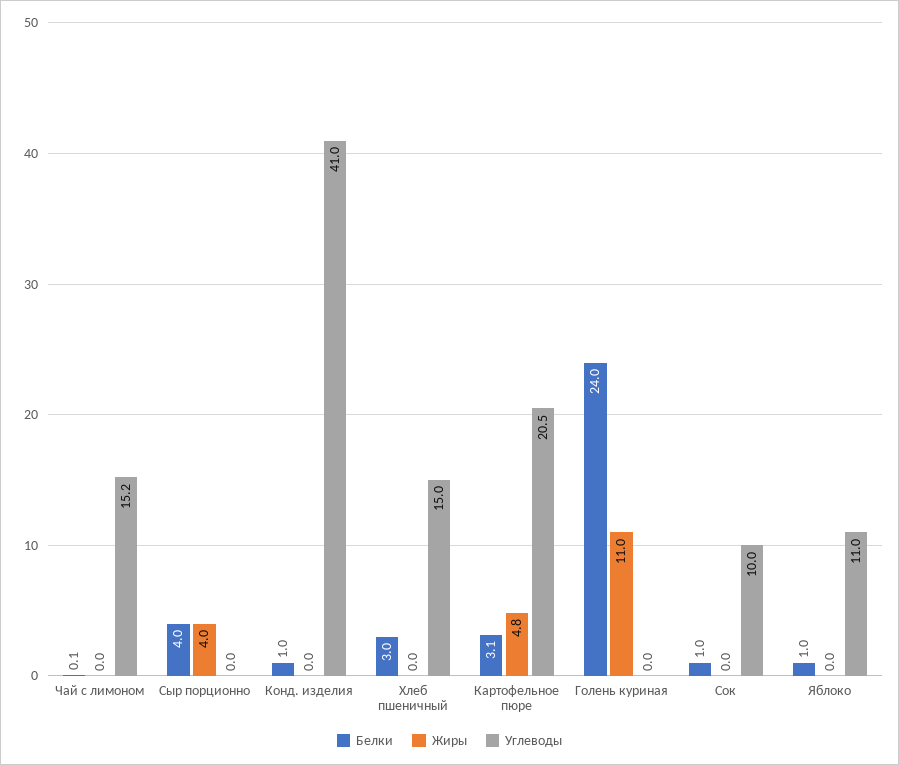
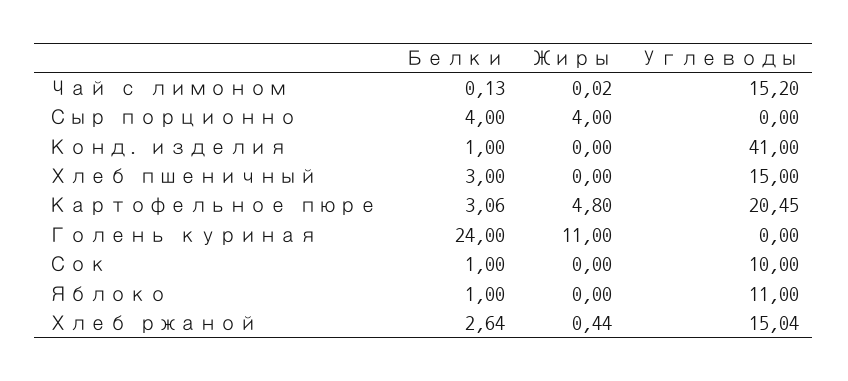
Белки, Хлеб ржаной: none -> 2.64
Жиры, Хлеб ржаной: none -> 0.44
Углеводы, Хлеб ржаной: none -> 15.04

